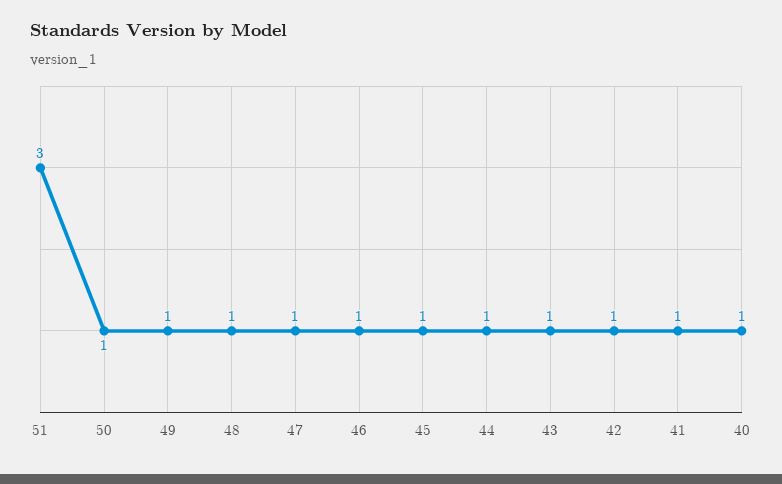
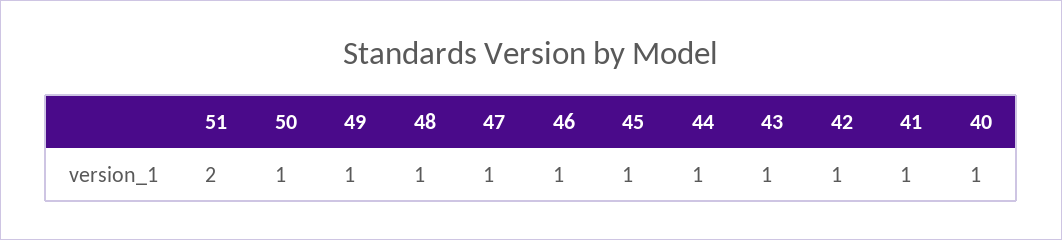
51: 3 -> 2

